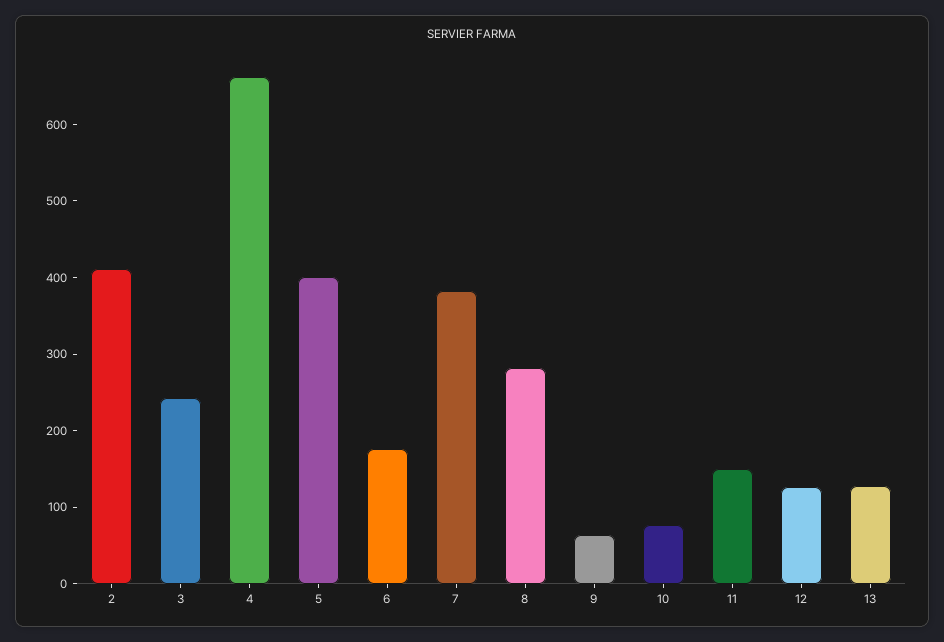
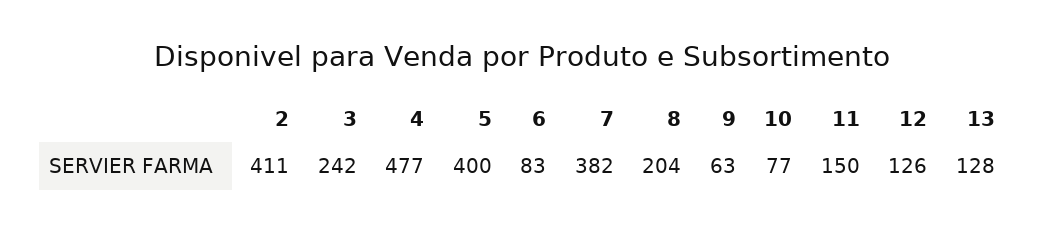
4: 660 -> 477
6: 180 -> 83
8: 280 -> 204

